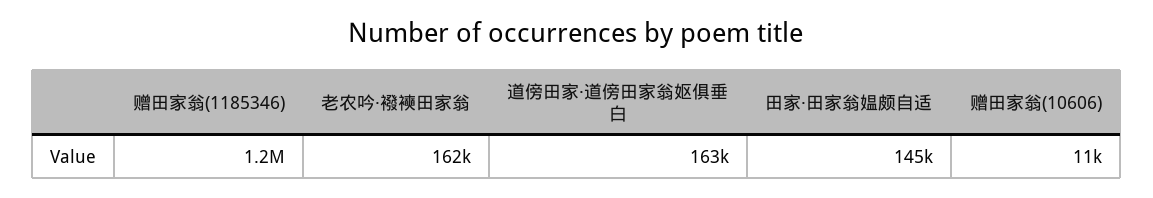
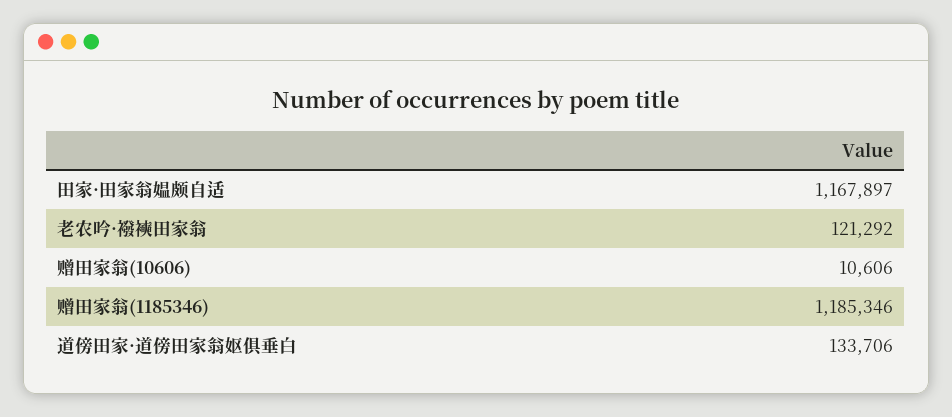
老农吟·襏襫田家翁: 162000 -> 121292
道傍田家·道傍田家翁妪俱垂白: 163000 -> 133706
田家·田家翁媪颇自适: 145000 -> 1167897

